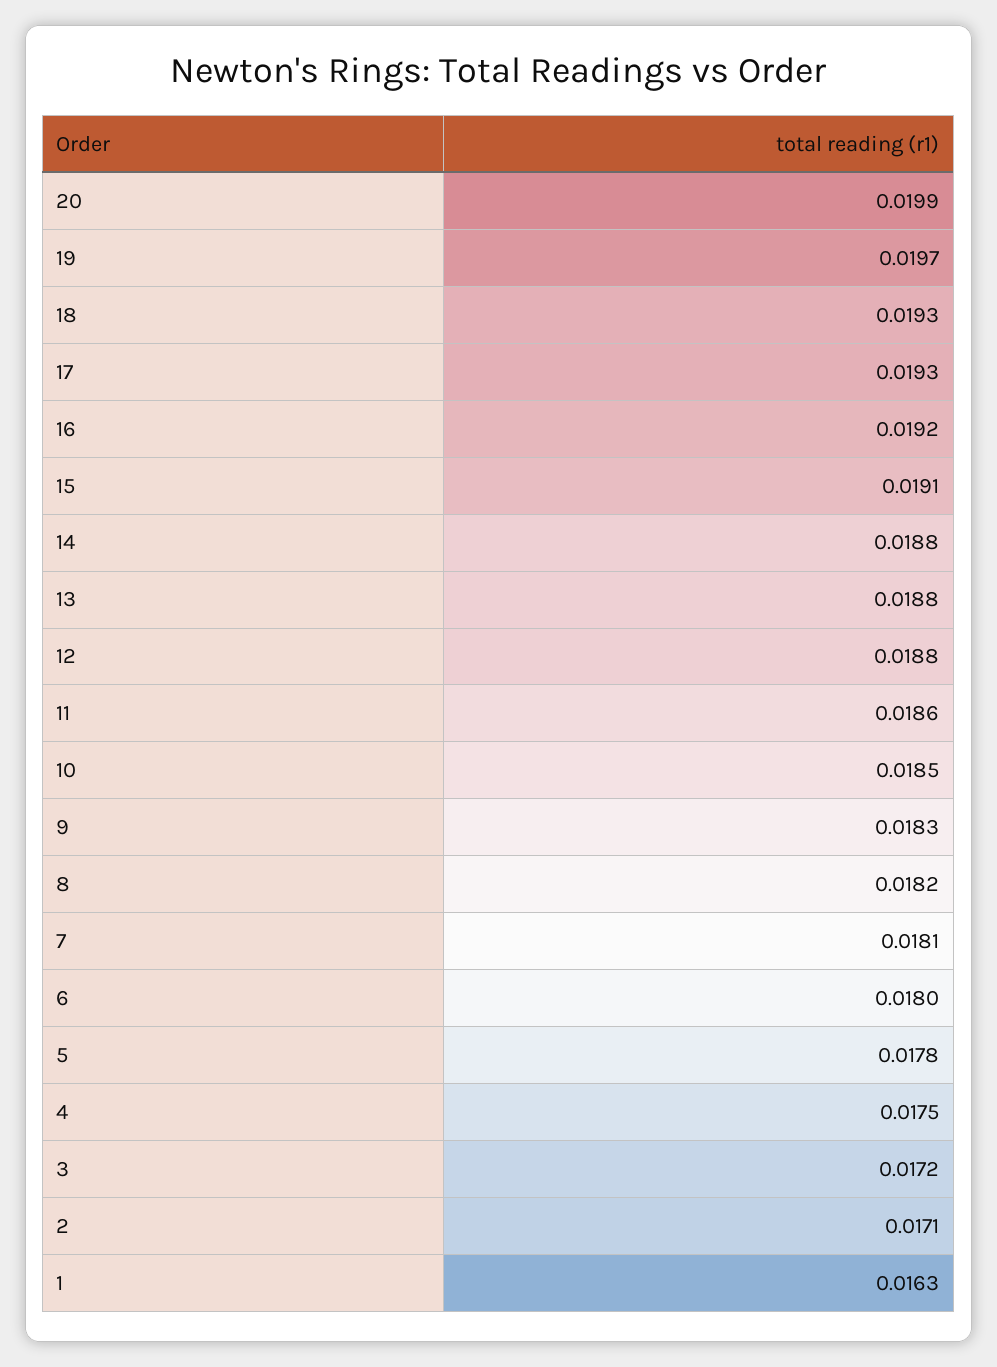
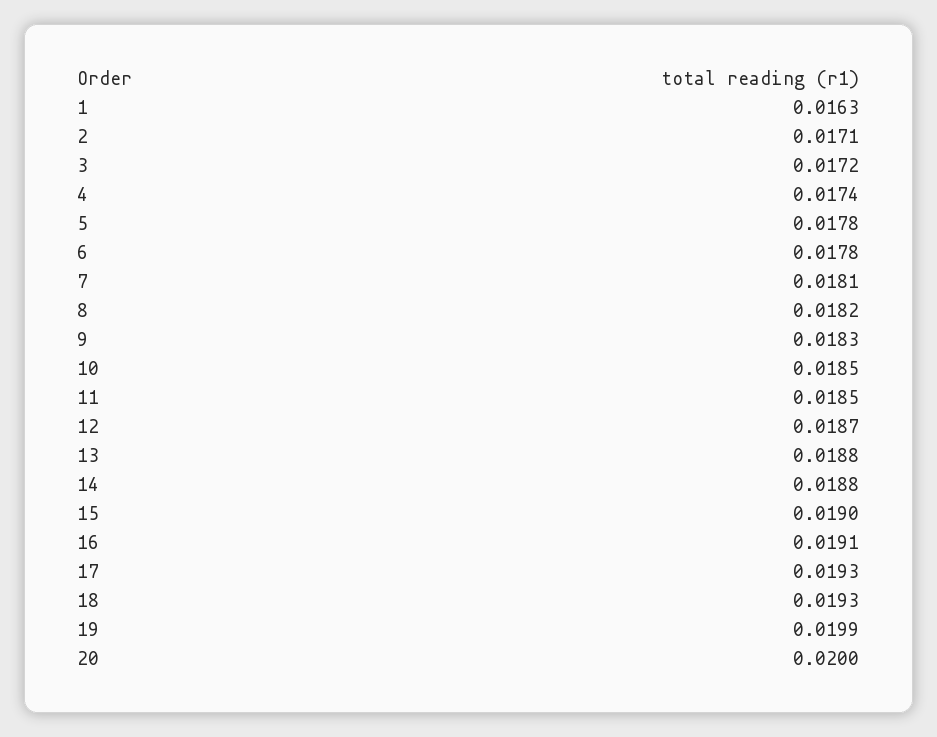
20: 0.0199 -> 0.02
19: 0.0197 -> 0.0199
16: 0.0192 -> 0.0191
15: 0.0191 -> 0.019
12: 0.0188 -> 0.0187
11: 0.0186 -> 0.0185
6: 0.018 -> 0.0178
4: 0.0175 -> 0.0174

